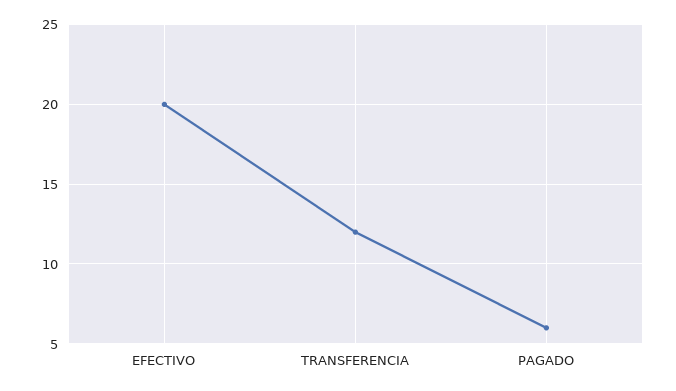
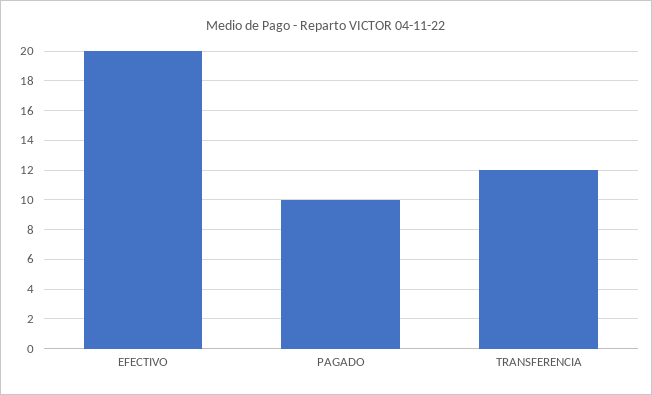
PAGADO: 6 -> 10

